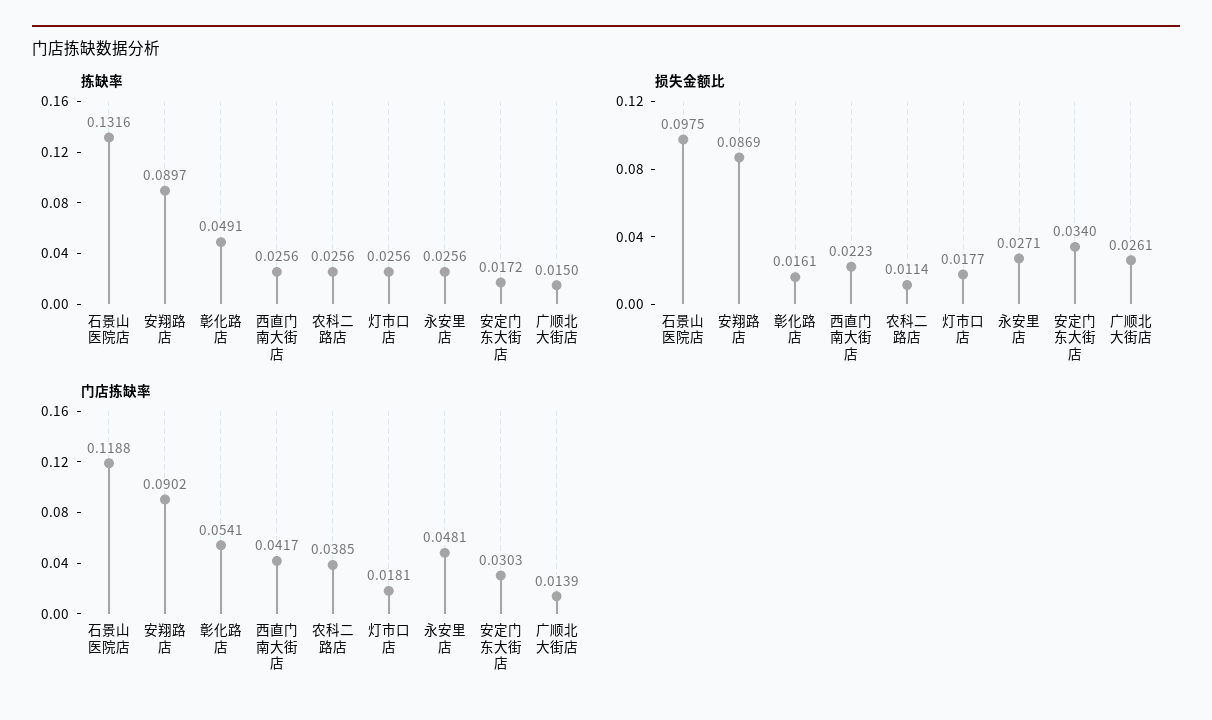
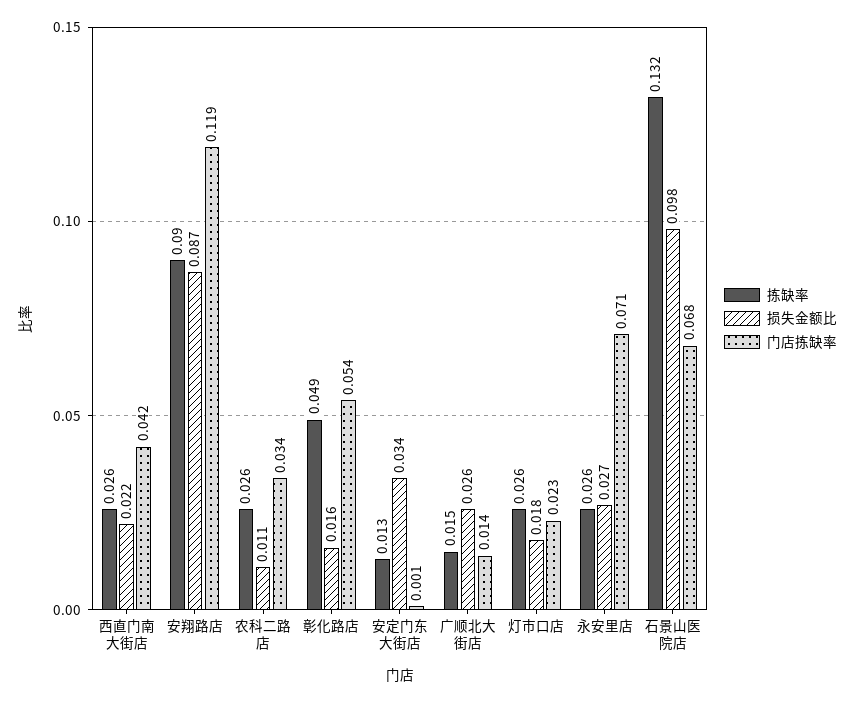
拣缺率, 安定门东大街店: 0.0172 -> 0.013
门店拣缺率, 石景山医院店: 0.1188 -> 0.068
门店拣缺率, 安翔路店: 0.0902 -> 0.119
门店拣缺率, 农科二路店: 0.0385 -> 0.034
门店拣缺率, 灯市口店: 0.0181 -> 0.023
门店拣缺率, 永安里店: 0.0481 -> 0.071
门店拣缺率, 安定门东大街店: 0.0303 -> 0.001

